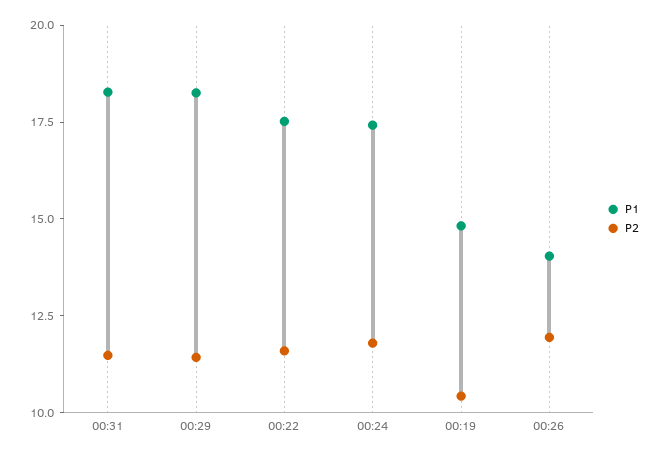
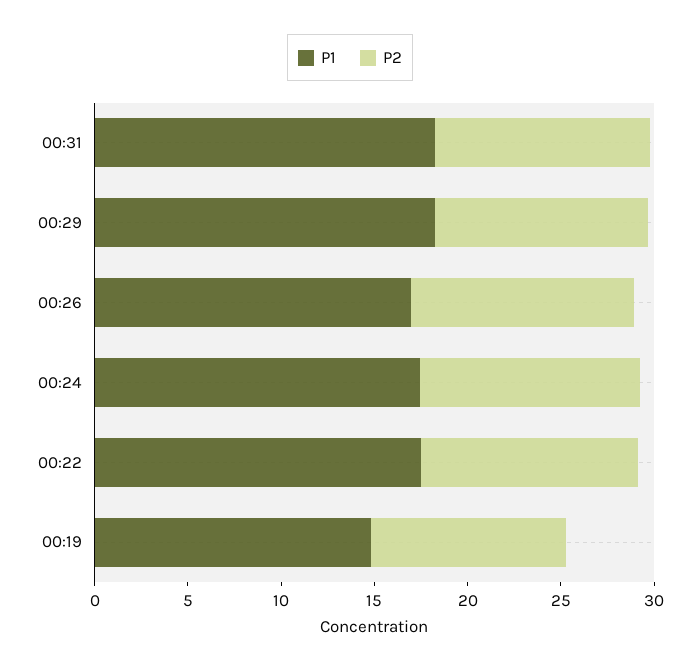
P1, 00:26: 14 -> 17

